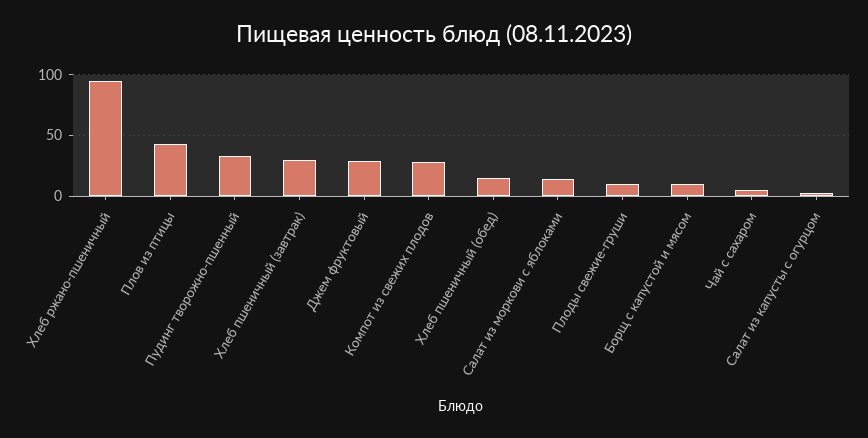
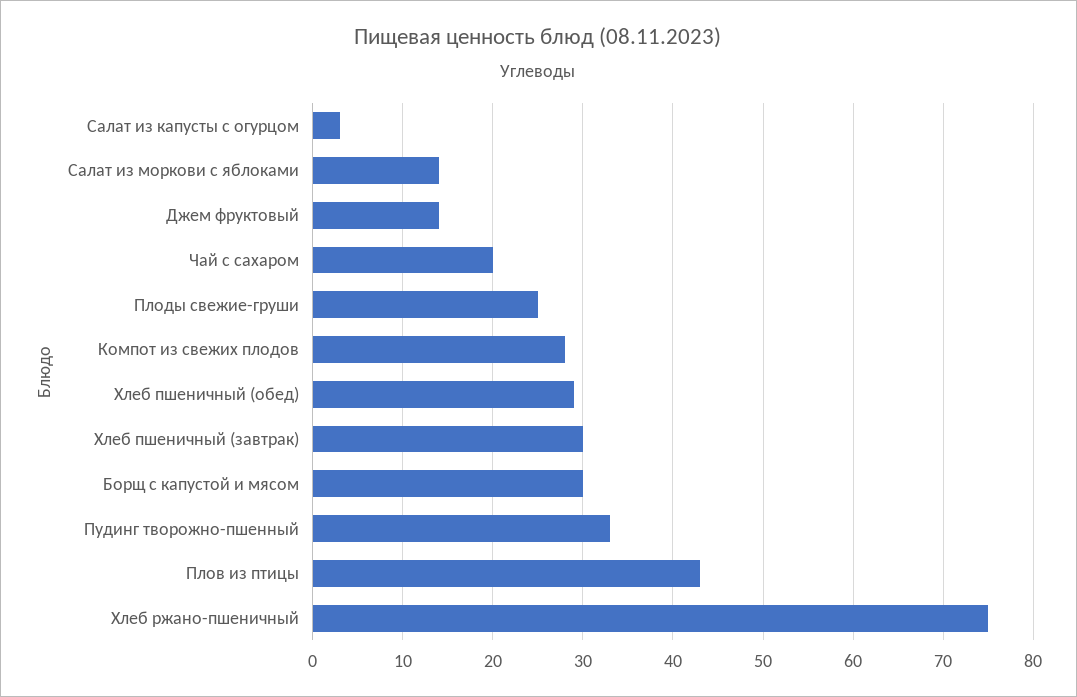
Хлеб ржано-пшеничный: 95 -> 75
Джем фруктовый: 30 -> 14
Хлеб пшеничный (обед): 15 -> 29
Плоды свежие-груши: 10 -> 25
Борщ с капустой и мясом: 10 -> 30
Чай с сахаром: 5 -> 20

